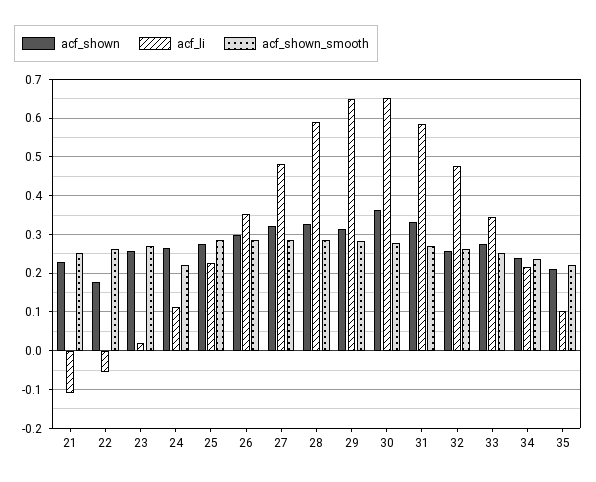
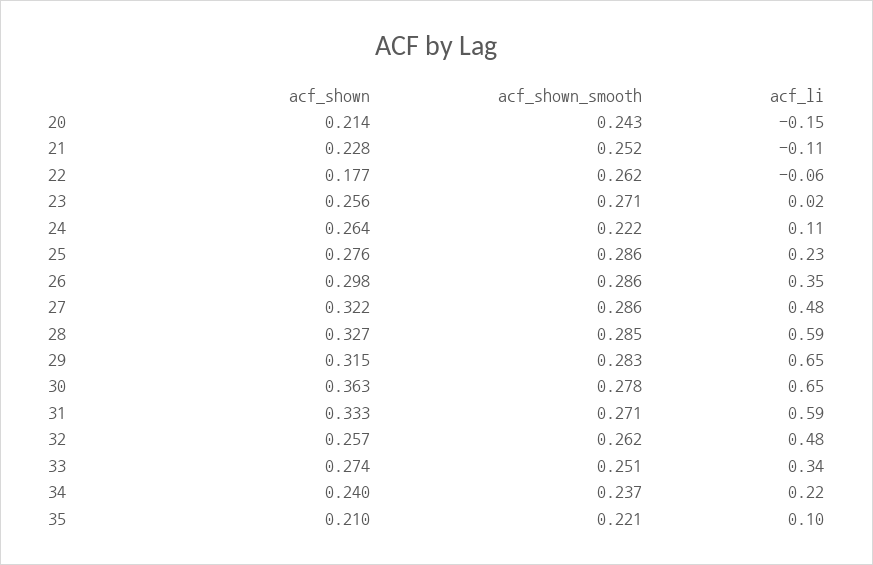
acf_shown, 20: none -> 0.214
acf_shown_smooth, 20: none -> 0.243
acf_li, 20: none -> -0.15

